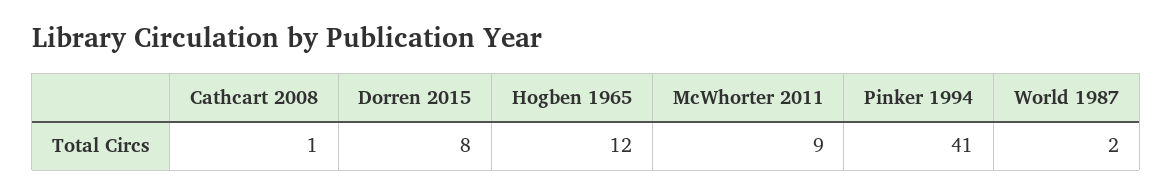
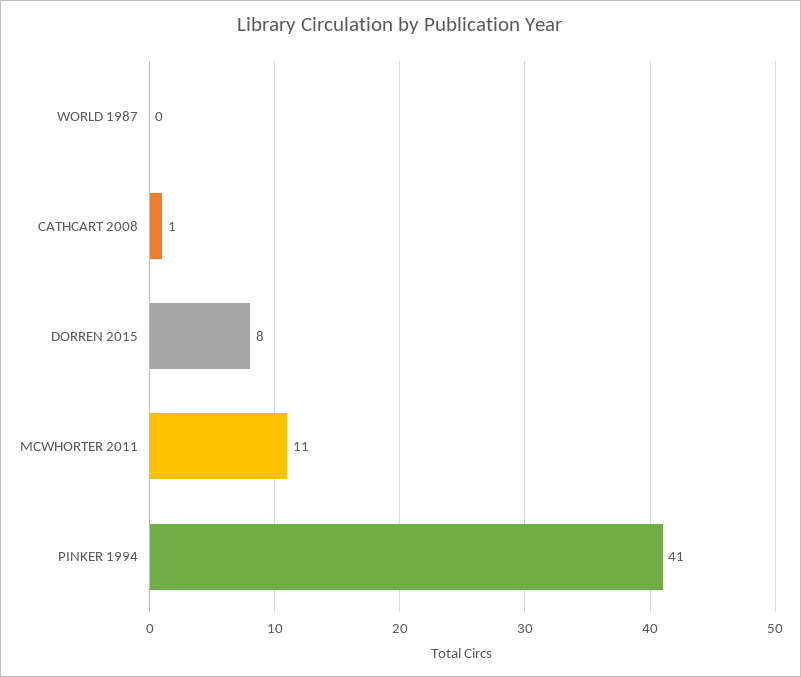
Hogben 1965: 12 -> none
McWhorter 2011: 9 -> 11
World 1987: 2 -> 0

